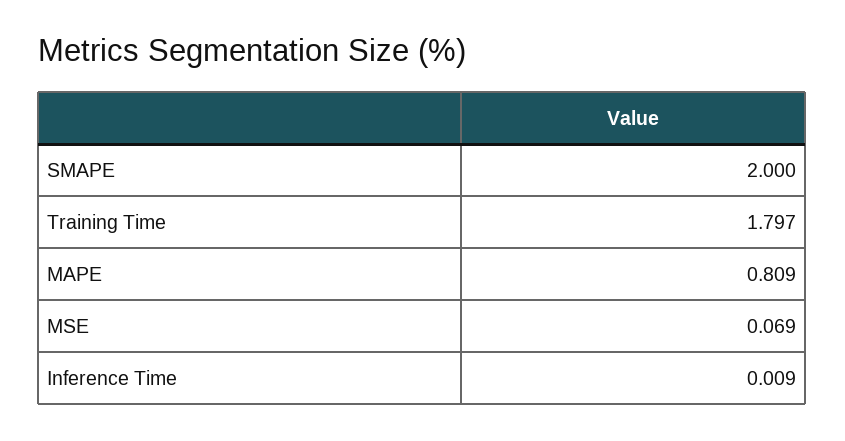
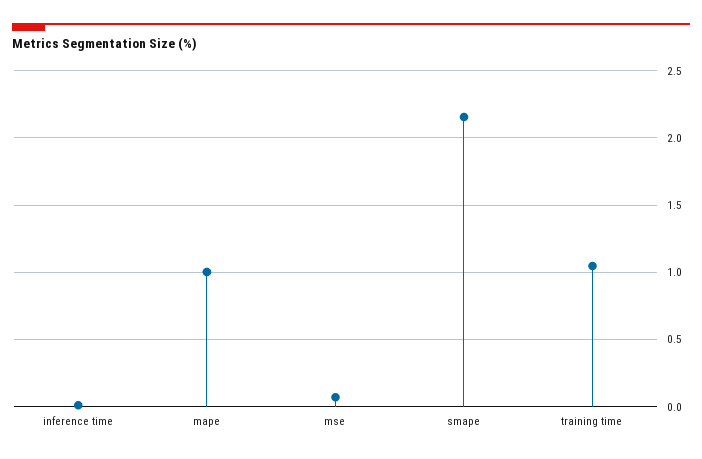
SMAPE: 2 -> 2.15
Training Time: 1.797 -> 1.05
MAPE: 0.809 -> 1

